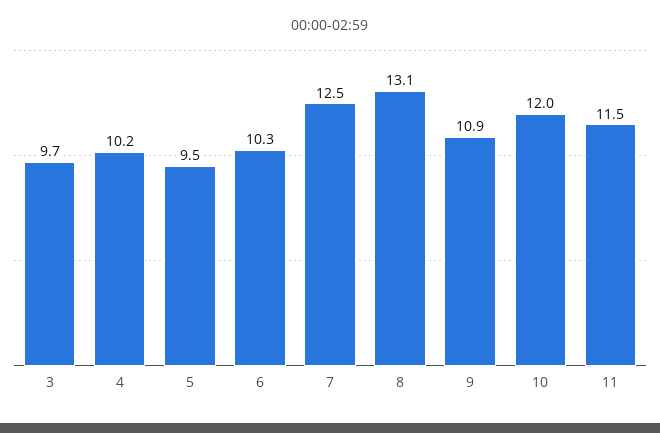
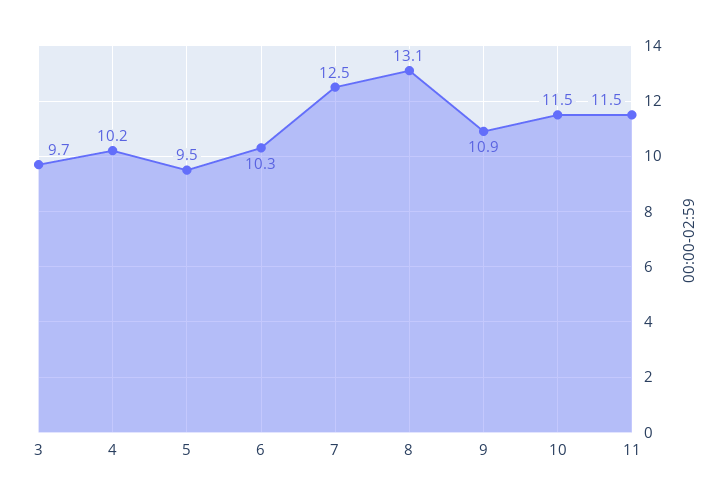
10: 12 -> 11.5

